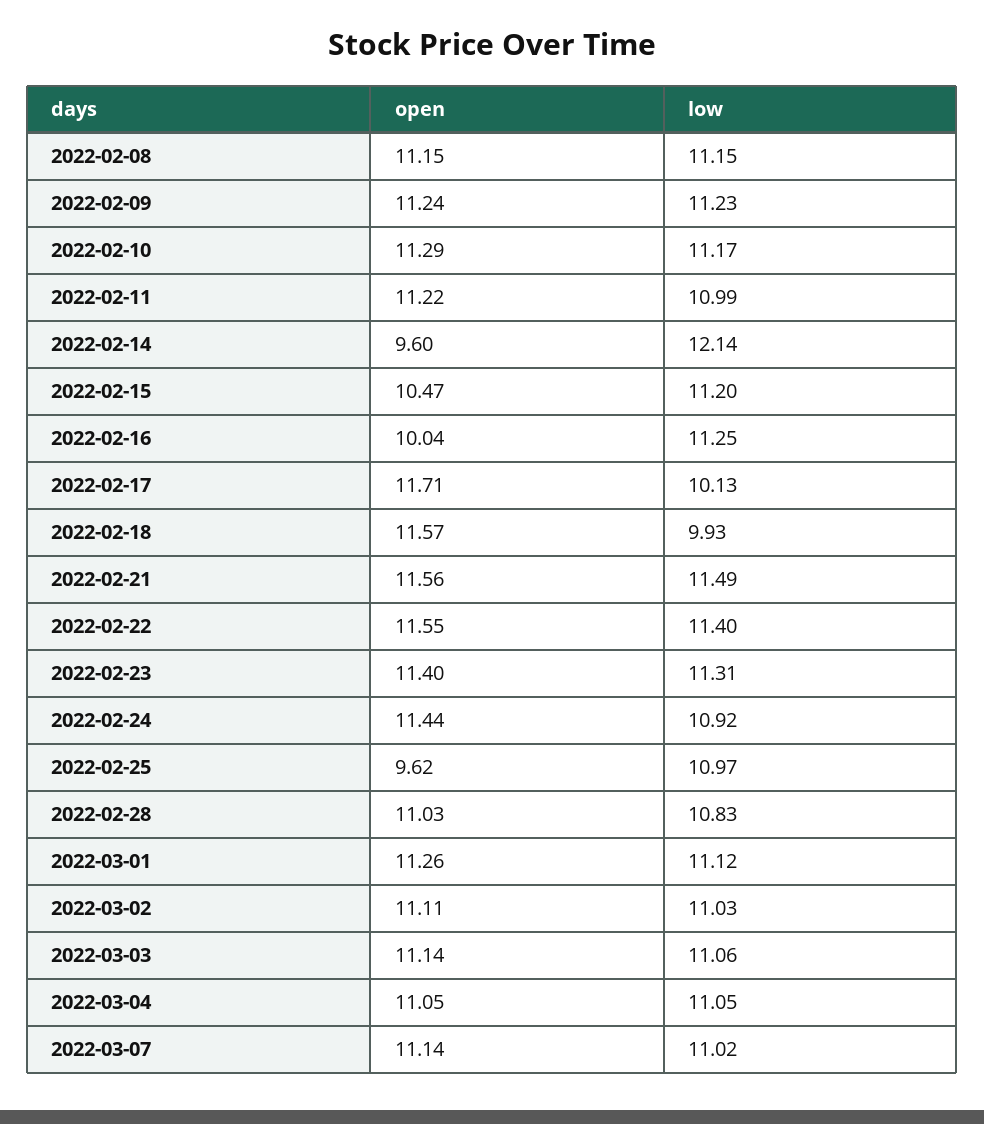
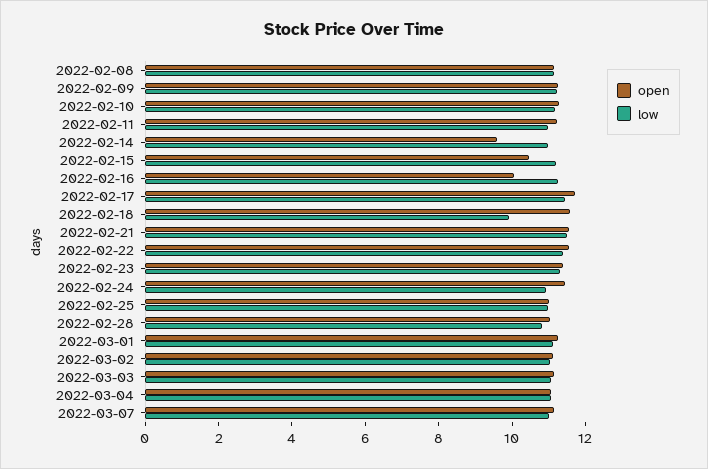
low, 2022-02-14: 12.14 -> 11
low, 2022-02-17: 10.13 -> 11.5
open, 2022-02-25: 9.62 -> 11

